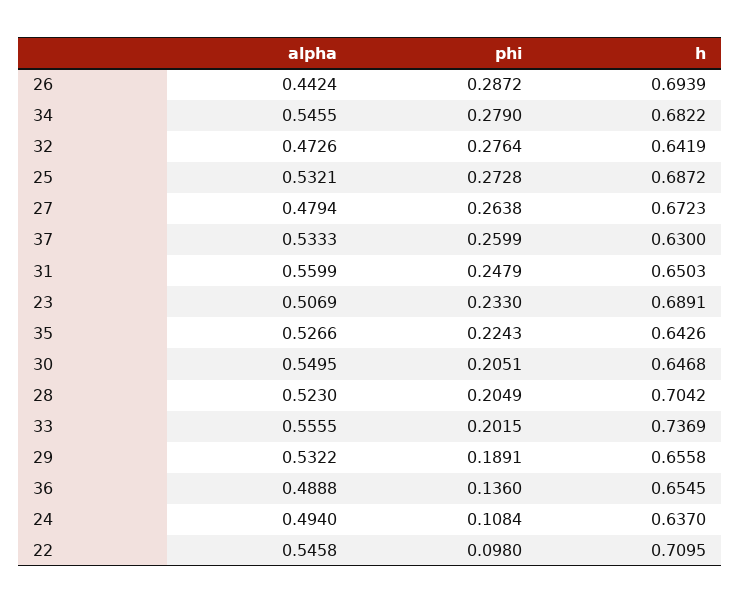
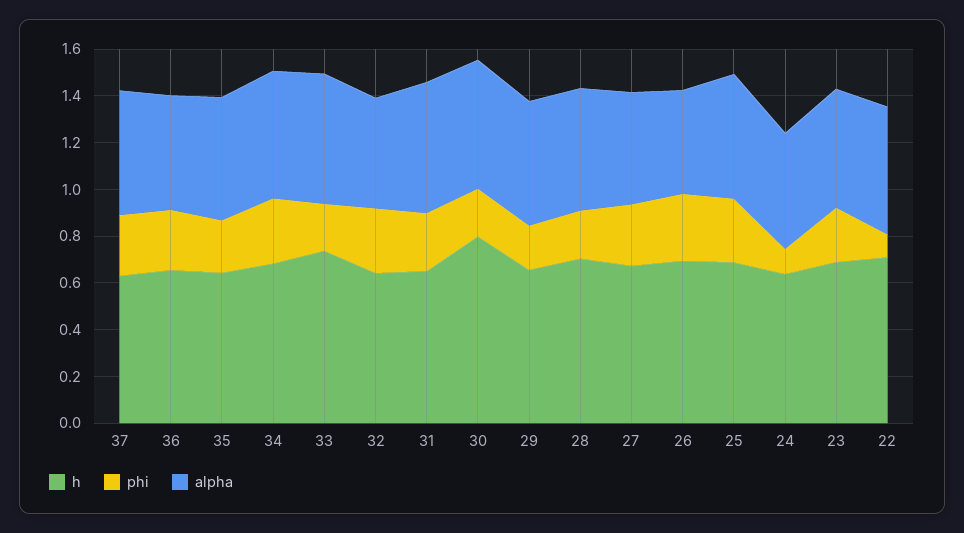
h, 30: 0.6468 -> 0.8
phi, 36: 0.136 -> 0.25

